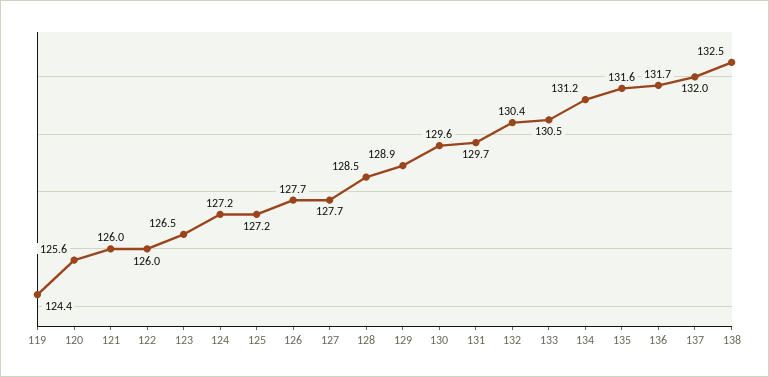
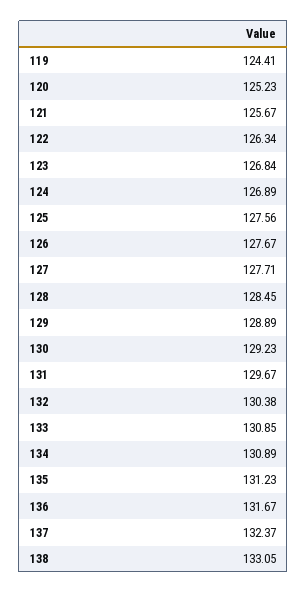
120: 125.6 -> 125.23
121: 126 -> 125.67
122: 126 -> 126.34
123: 126.5 -> 126.84
124: 127.2 -> 126.89
125: 127.2 -> 127.56
130: 129.6 -> 129.23
133: 130.5 -> 130.85
134: 131.2 -> 130.89
135: 131.6 -> 131.23
137: 132 -> 132.37
138: 132.5 -> 133.05

